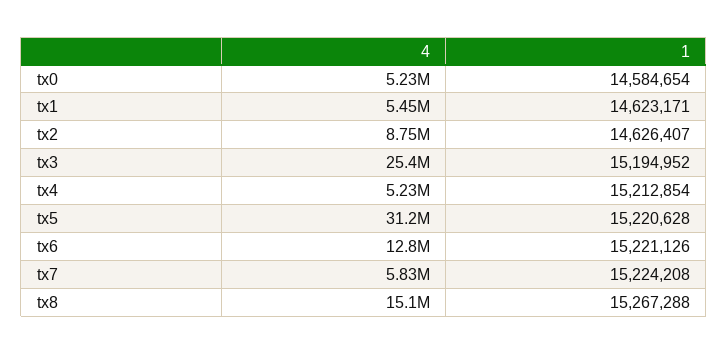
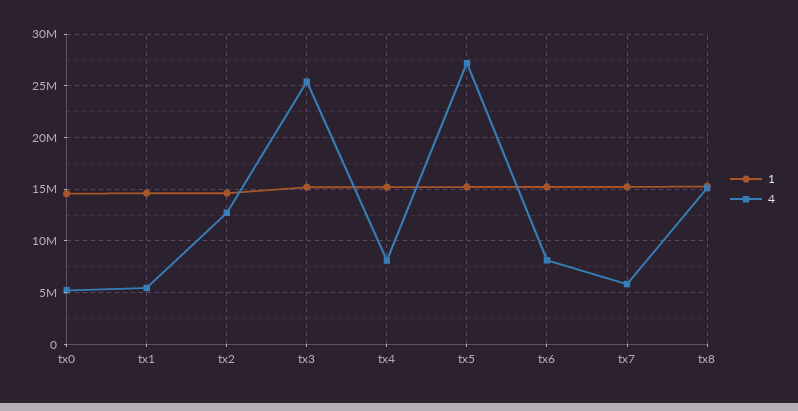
4, tx2: 8750000 -> 13000000
4, tx4: 5230000 -> 8000000
4, tx5: 31200000 -> 27000000
4, tx6: 12800000 -> 8000000

